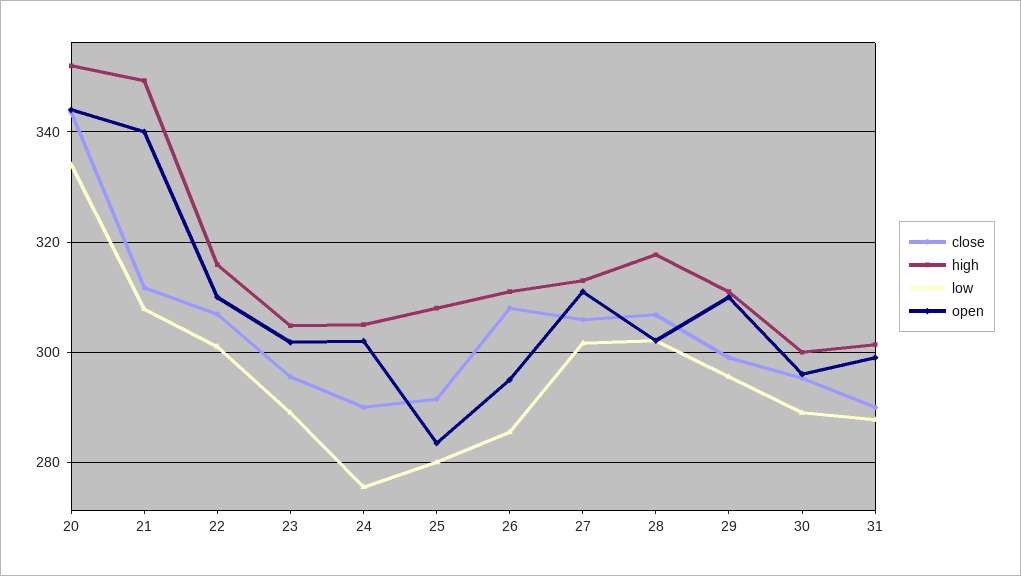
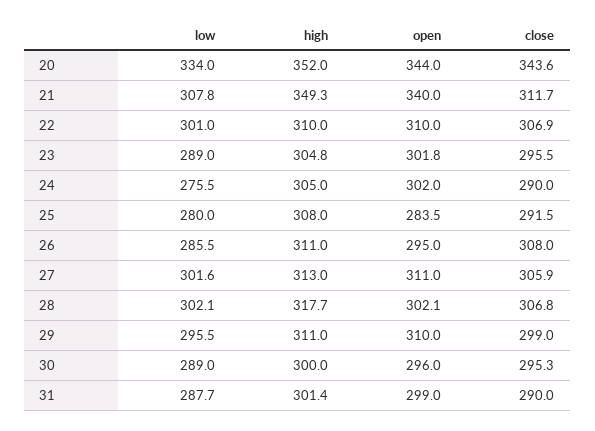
high, 22: 316 -> 310

